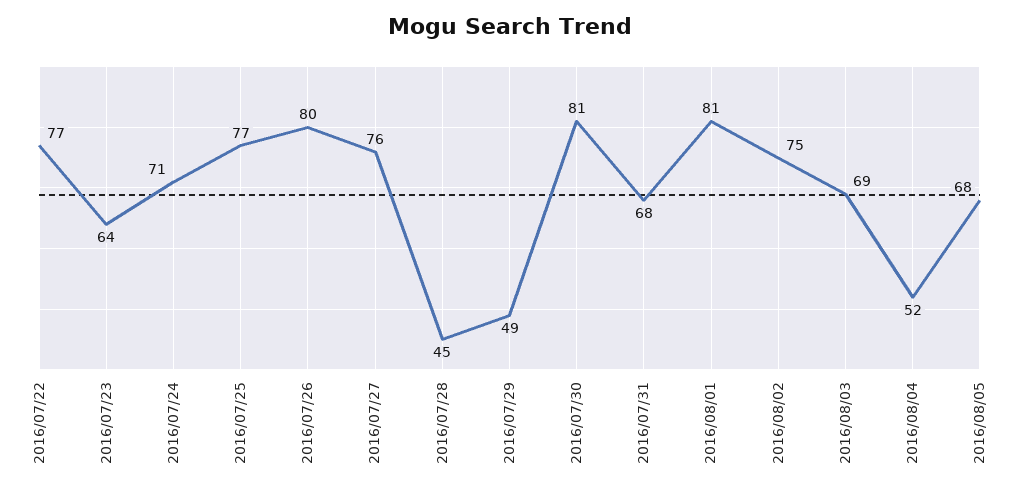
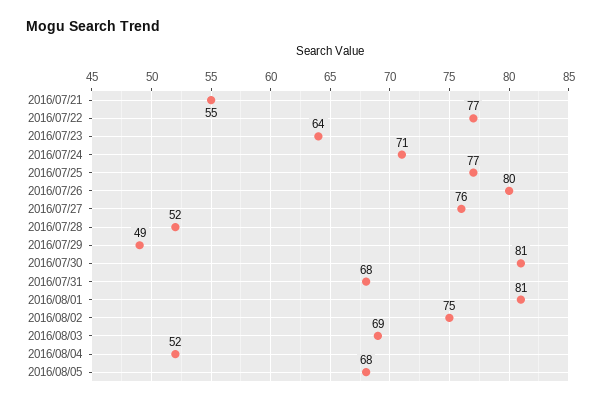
2016/07/28: 45 -> 52
2016/07/21: none -> 55

